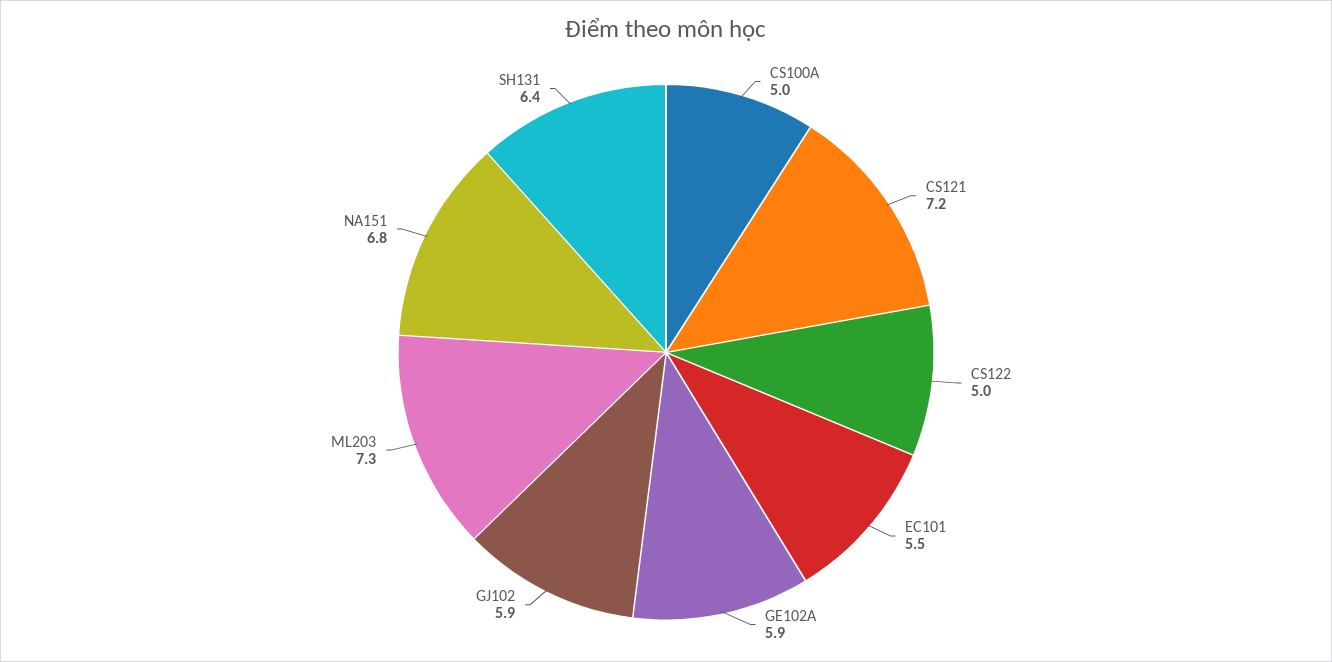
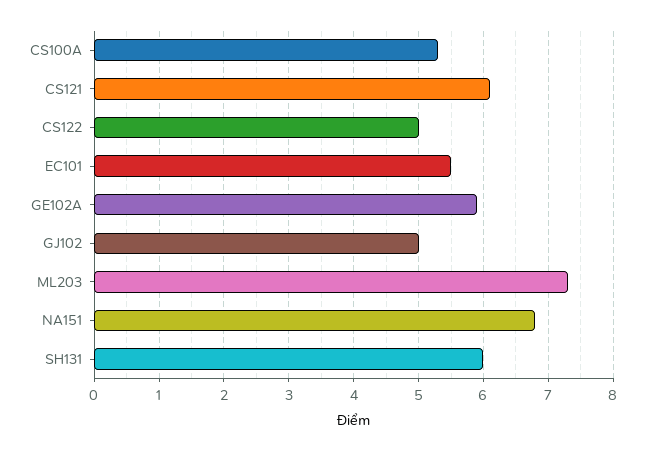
CS100A: 5 -> 5.3
CS121: 7.2 -> 6.1
GJ102: 5.9 -> 5
SH131: 6.4 -> 6

